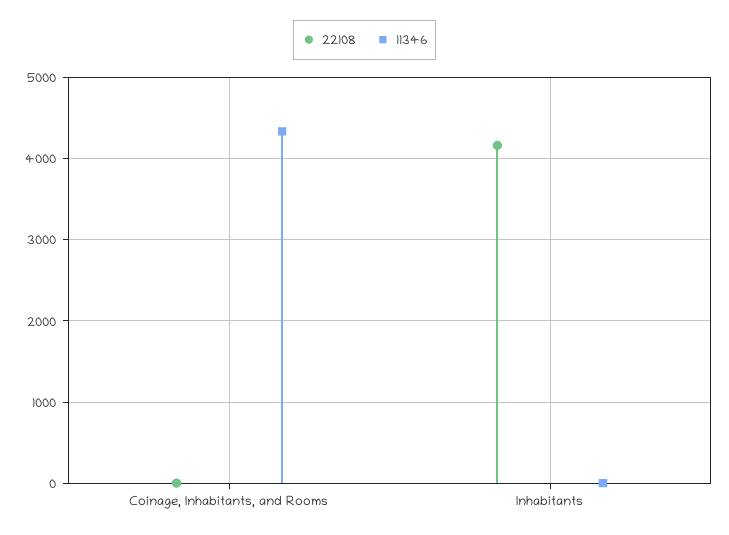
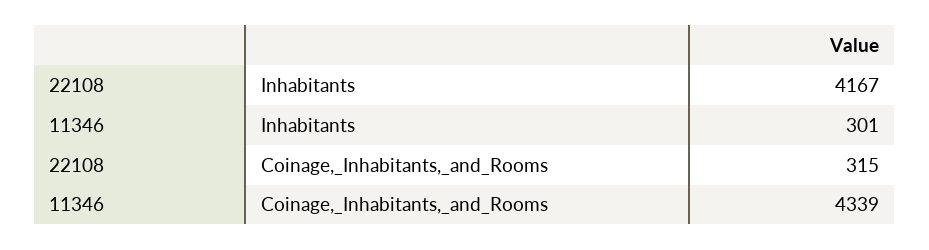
22108, Coinage, Inhabitants, and Rooms: 0 -> 315
11346, Inhabitants: 0 -> 301

